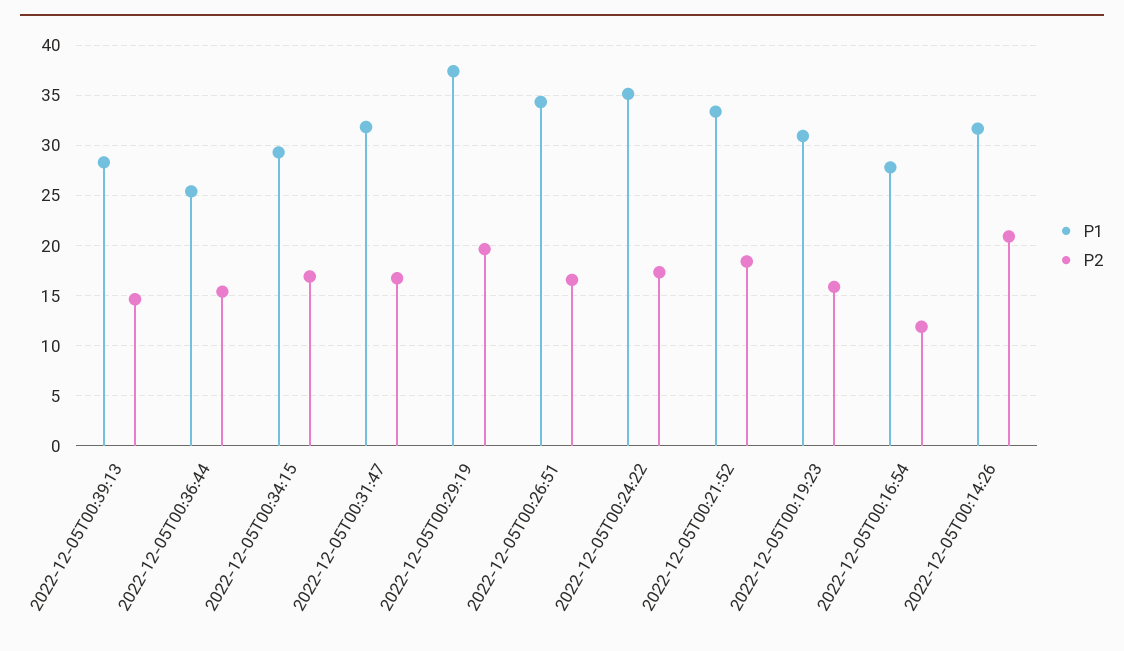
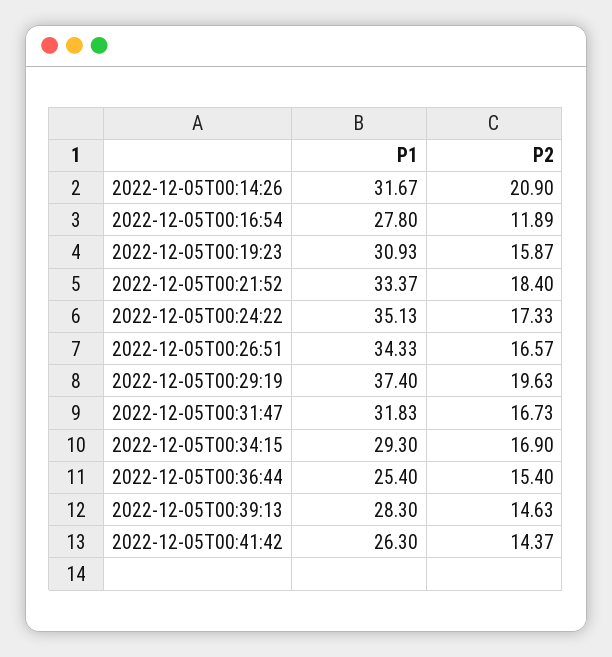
P1, 2022-12-05T00:41:42: none -> 26.3
P2, 2022-12-05T00:41:42: none -> 14.37

